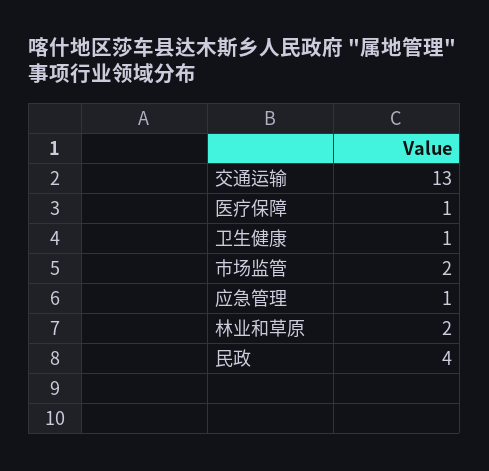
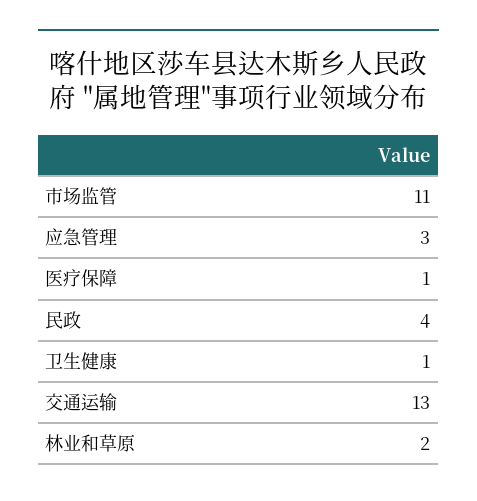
市场监管: 2 -> 11
应急管理: 1 -> 3

